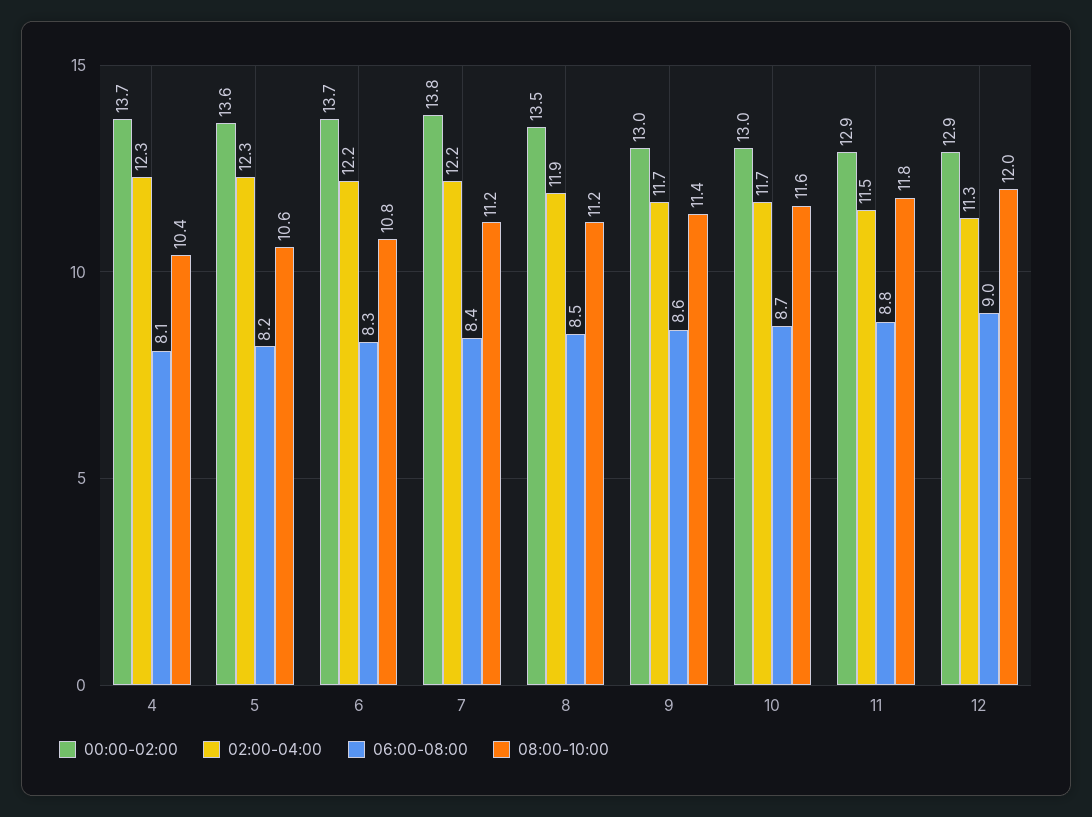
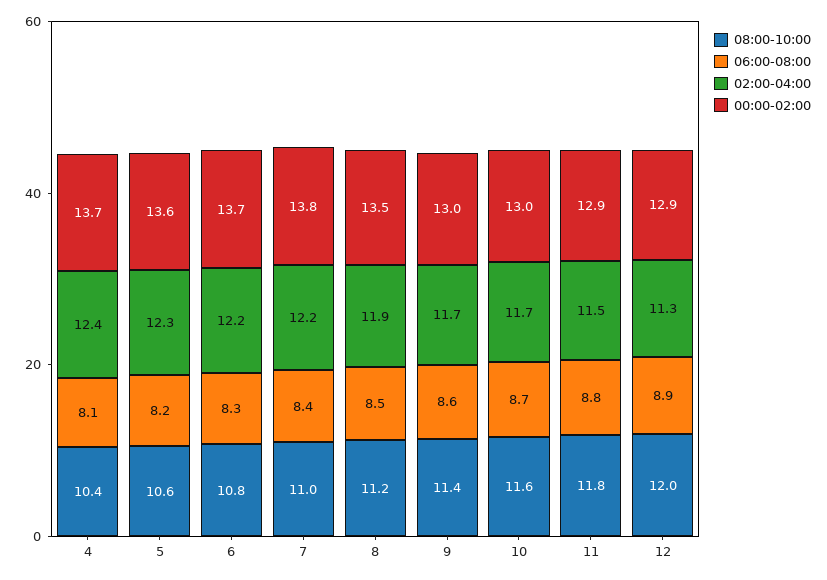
02:00-04:00, 4: 12.3 -> 12.4
08:00-10:00, 7: 11.2 -> 11
06:00-08:00, 12: 9 -> 8.9

